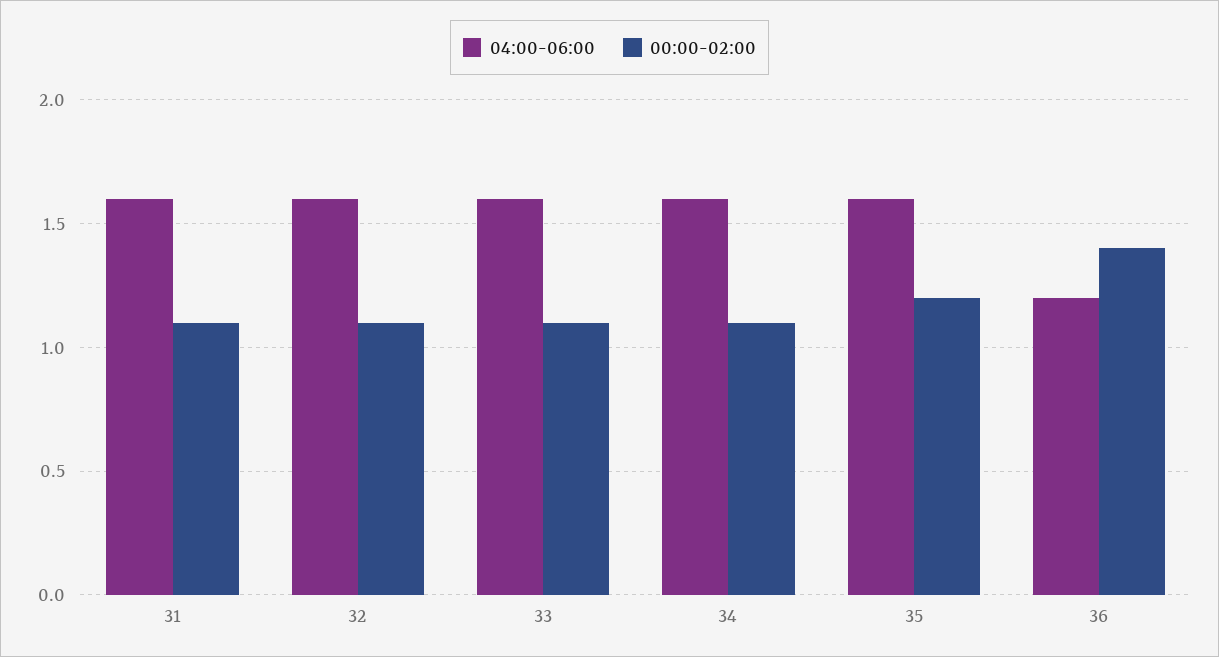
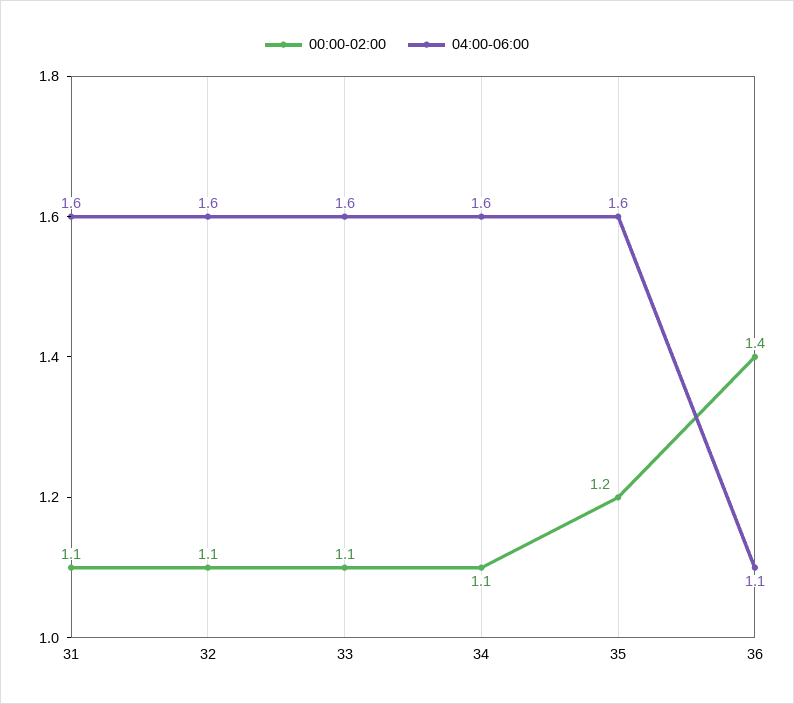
04:00-06:00, 36: 1.2 -> 1.1

